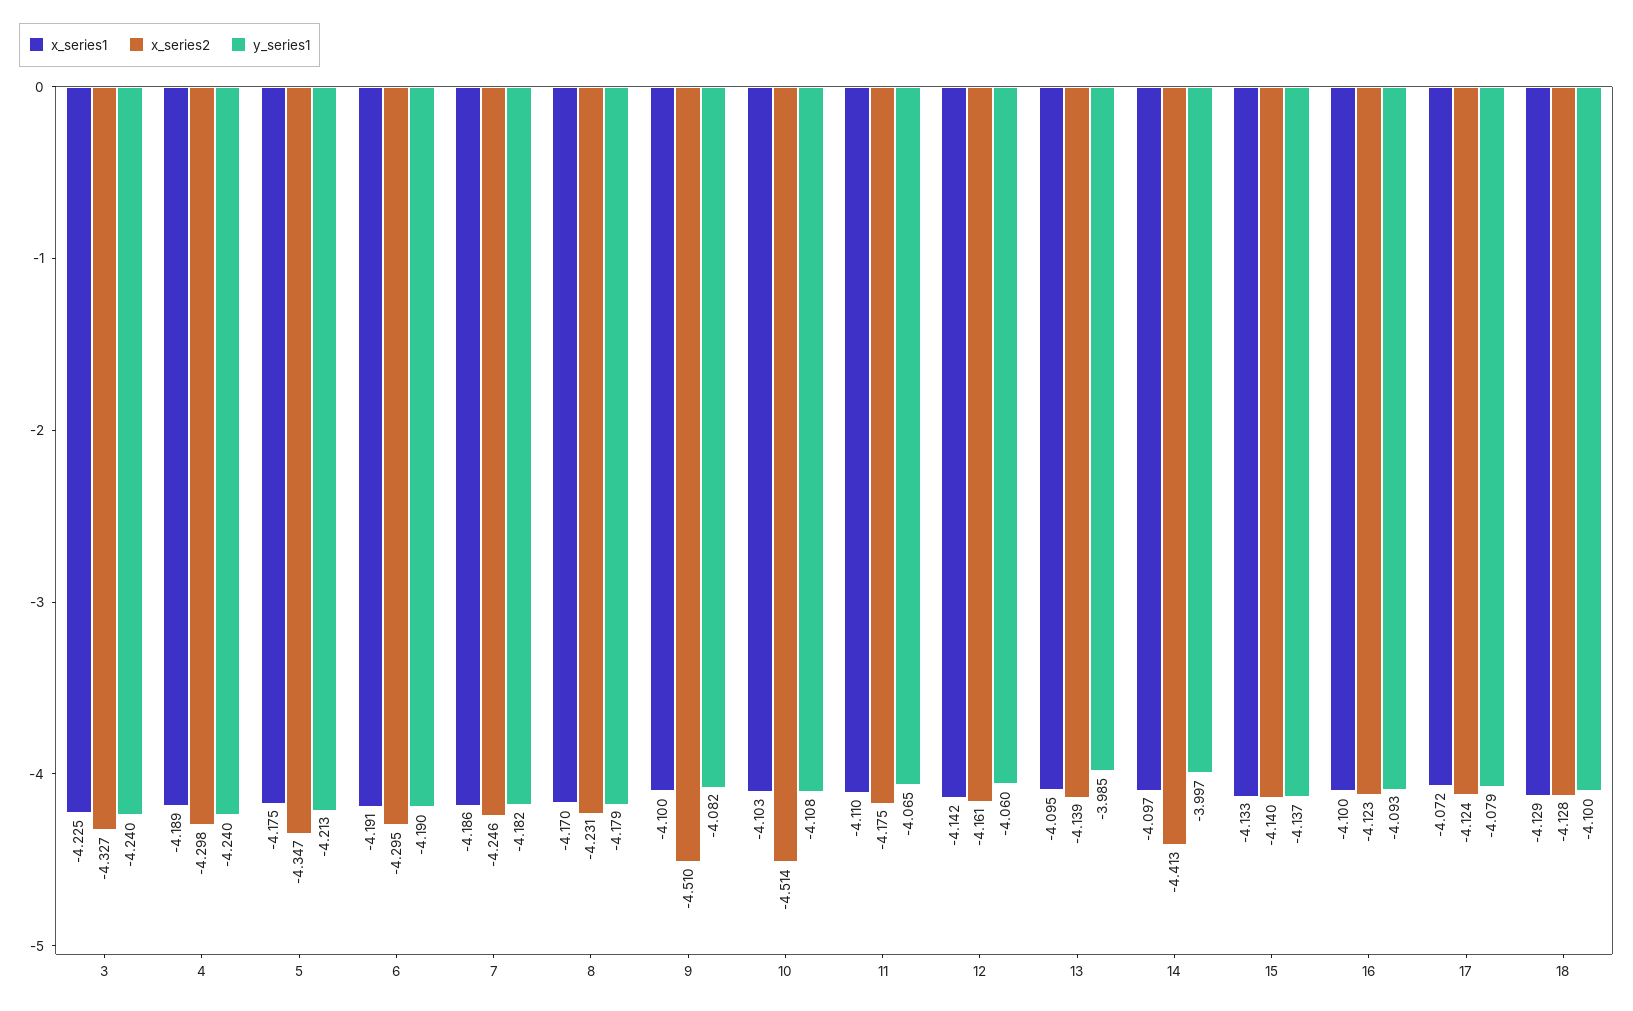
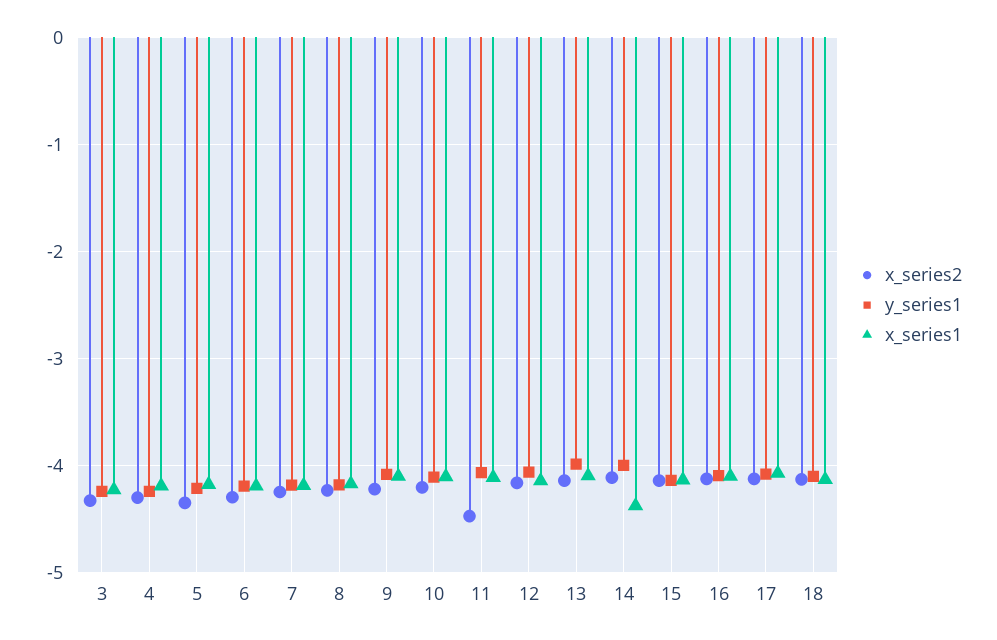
x_series2, 9: -4.51 -> -4.2
x_series2, 10: -4.514 -> -4.2
x_series2, 11: -4.175 -> -4.5
x_series1, 14: -4.097 -> -4.4
x_series2, 14: -4.413 -> -4.1

